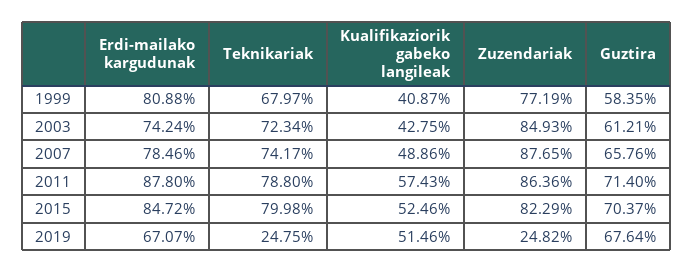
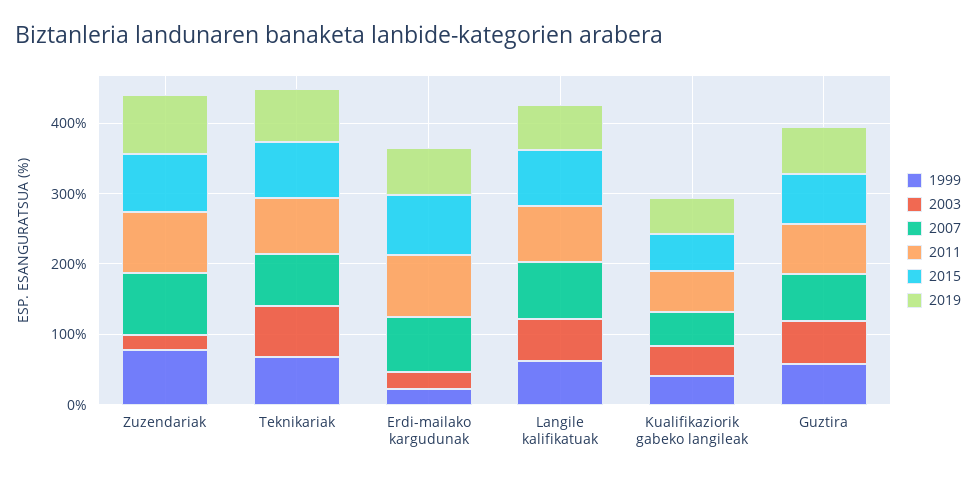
1999, Erdi-mailako kargudunak: 80.88 -> 20
2003, Erdi-mailako kargudunak: 74.24 -> 20
2003, Zuzendariak: 84.93 -> 20
2019, Teknikariak: 24.75 -> 80
2019, Zuzendariak: 24.82 -> 80
1999, Langile kalifikatuak: none -> 60
2003, Langile kalifikatuak: none -> 60
2007, Langile kalifikatuak: none -> 80
2011, Langile kalifikatuak: none -> 80
2015, Langile kalifikatuak: none -> 80
2019, Langile kalifikatuak: none -> 60

